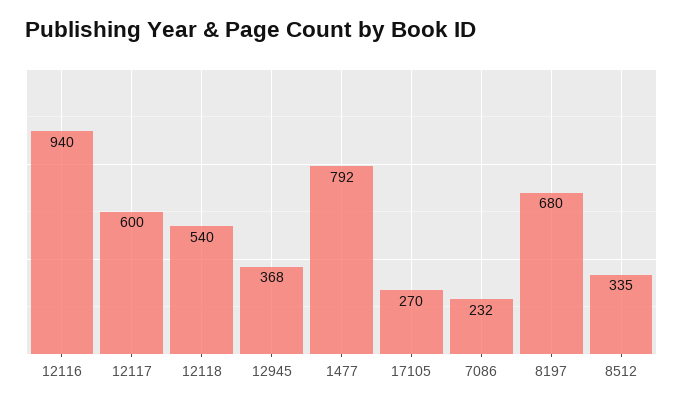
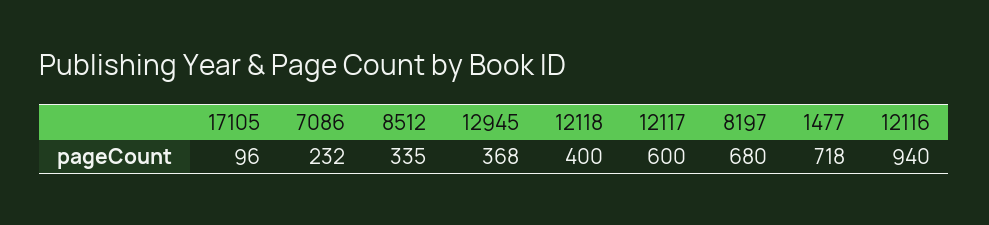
12118: 540 -> 400
1477: 792 -> 718
17105: 270 -> 96

